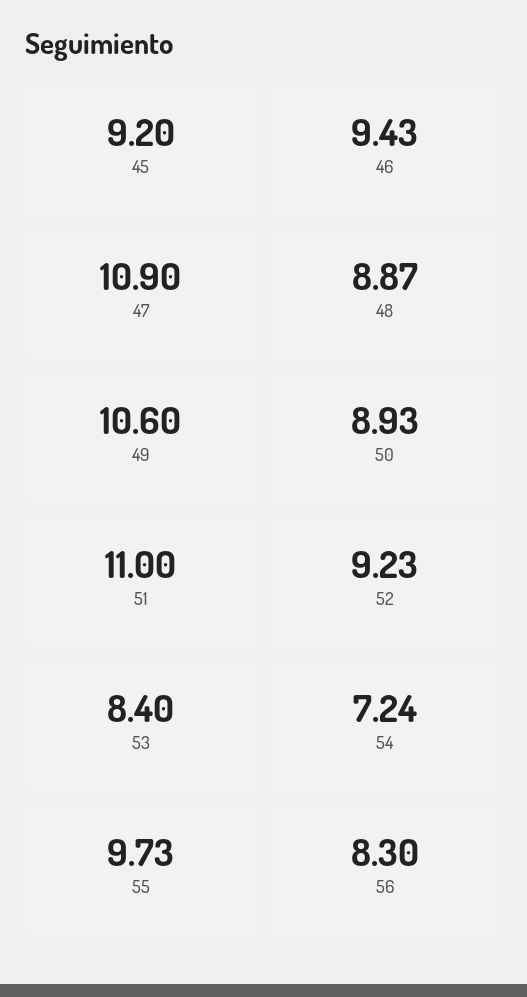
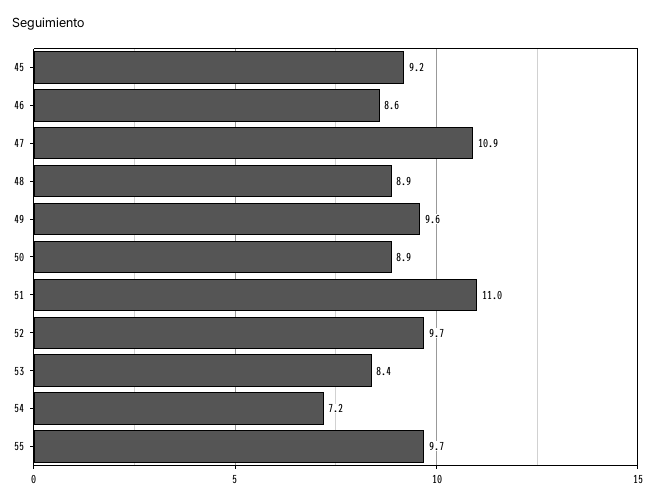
46: 9.43 -> 8.6
49: 10.6 -> 9.6
52: 9.23 -> 9.7
56: 8.3 -> none

